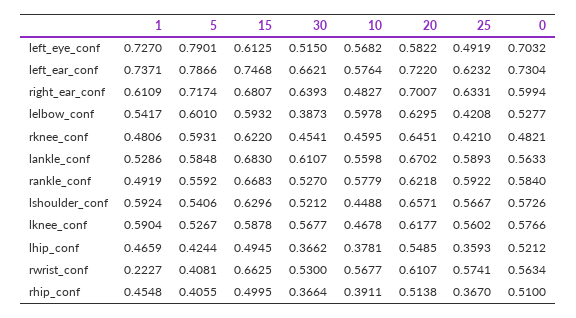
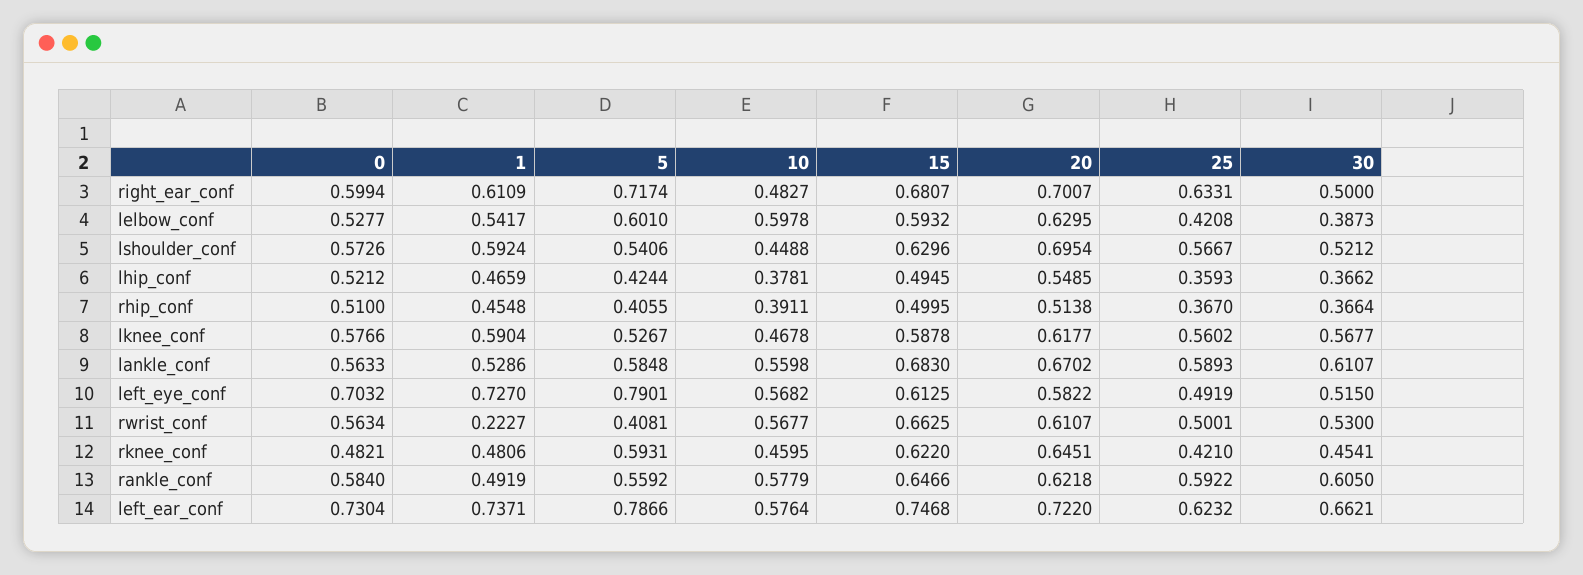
30, right_ear_conf: 0.6393 -> 0.5
15, rankle_conf: 0.6683 -> 0.6466
30, rankle_conf: 0.527 -> 0.605
20, lshoulder_conf: 0.6571 -> 0.6954
25, rwrist_conf: 0.5741 -> 0.5001

